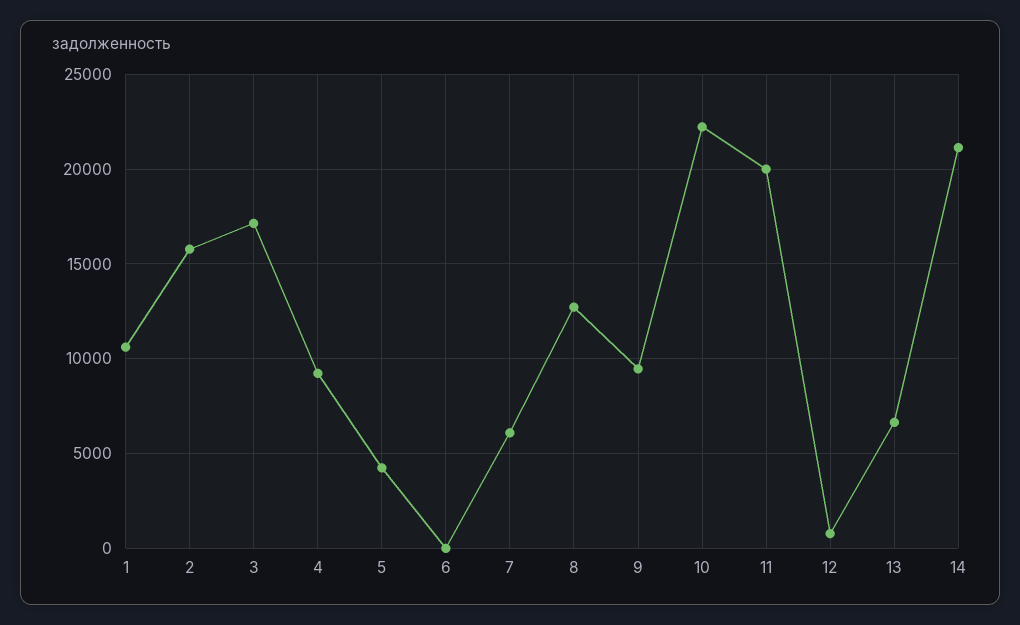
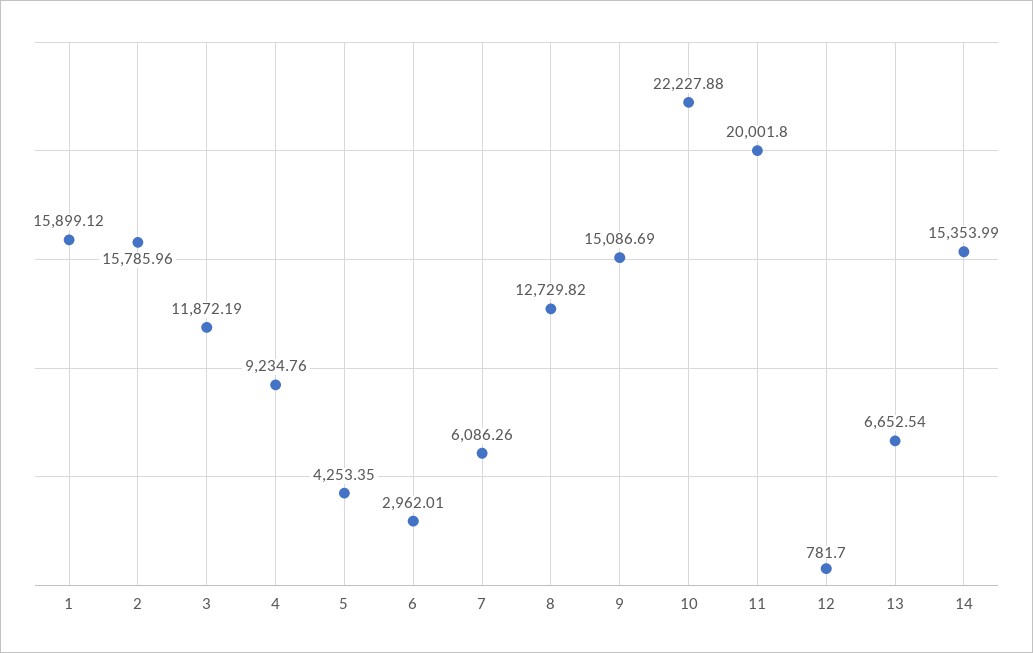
1: 10500 -> 15899.12
3: 17000 -> 11872.19
6: 0 -> 2962.01
9: 9500 -> 15086.69
14: 21000 -> 15353.99

